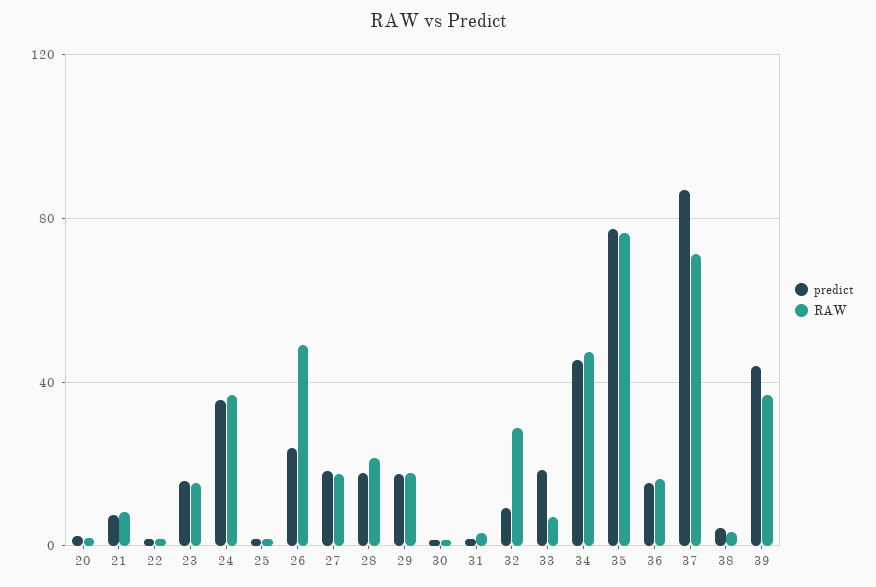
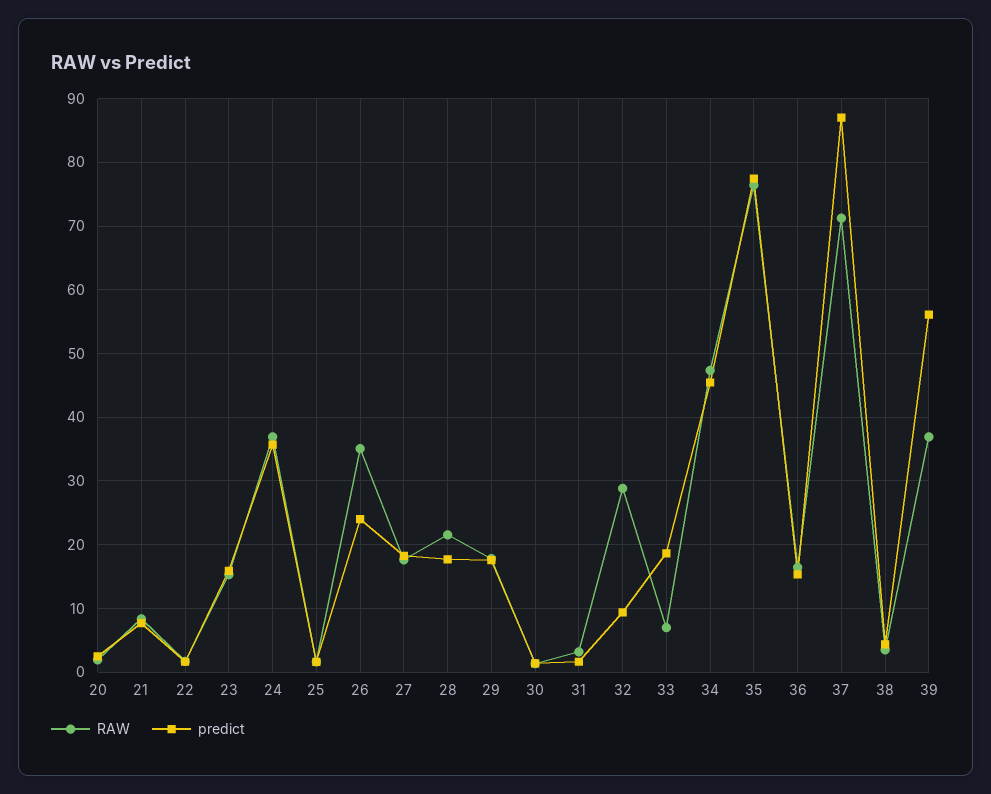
RAW, 26: 50 -> 35
predict, 39: 45 -> 56

